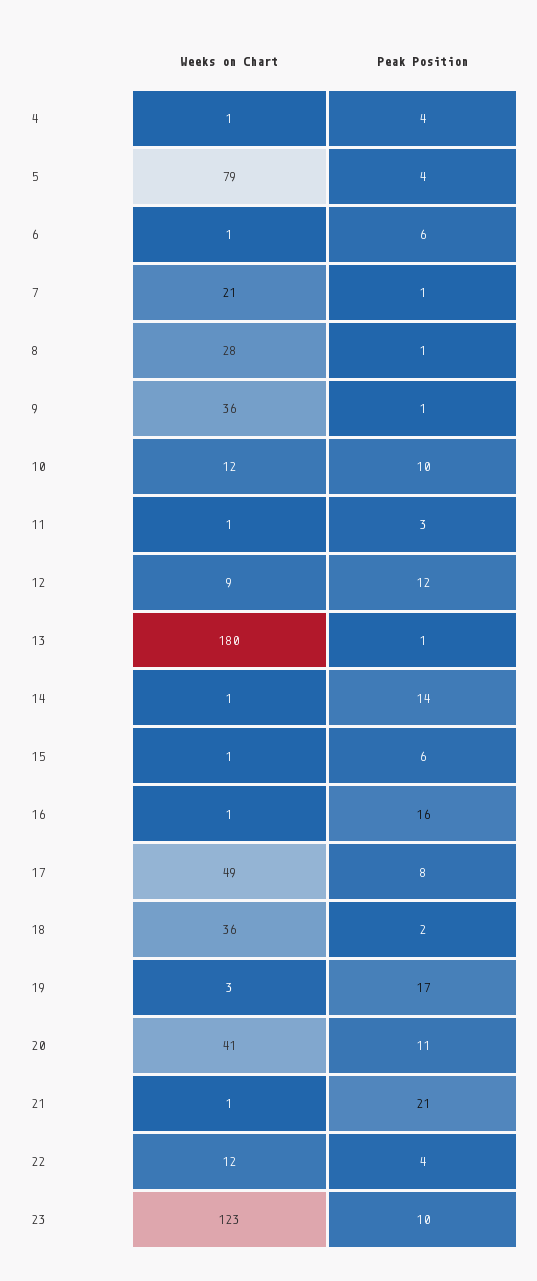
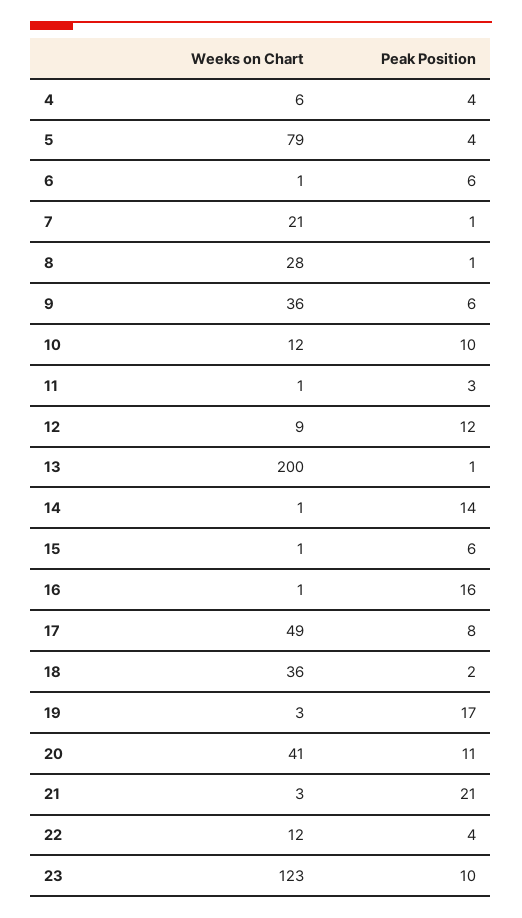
Weeks on Chart, 4: 1 -> 6
Peak Position, 9: 1 -> 6
Weeks on Chart, 13: 180 -> 200
Weeks on Chart, 21: 1 -> 3

